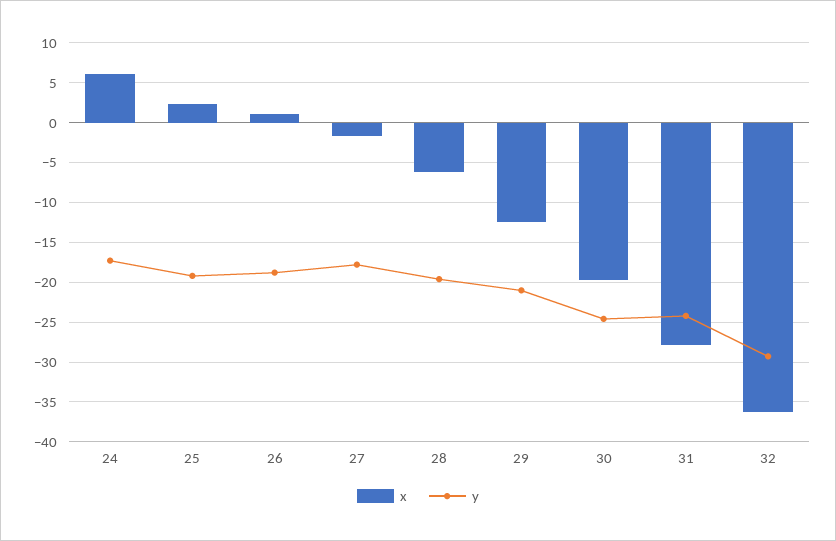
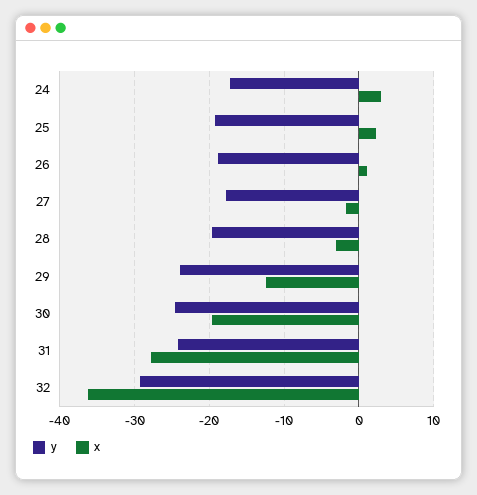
x, 24: 6 -> 3
x, 28: -6 -> -3
y, 29: -21 -> -24

